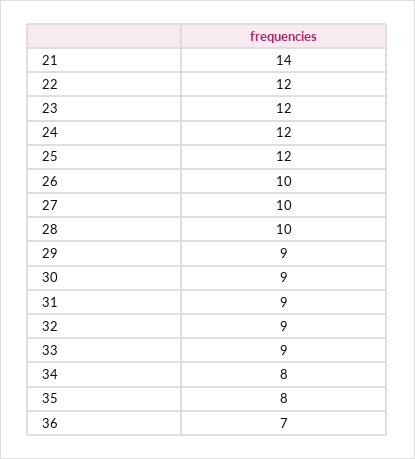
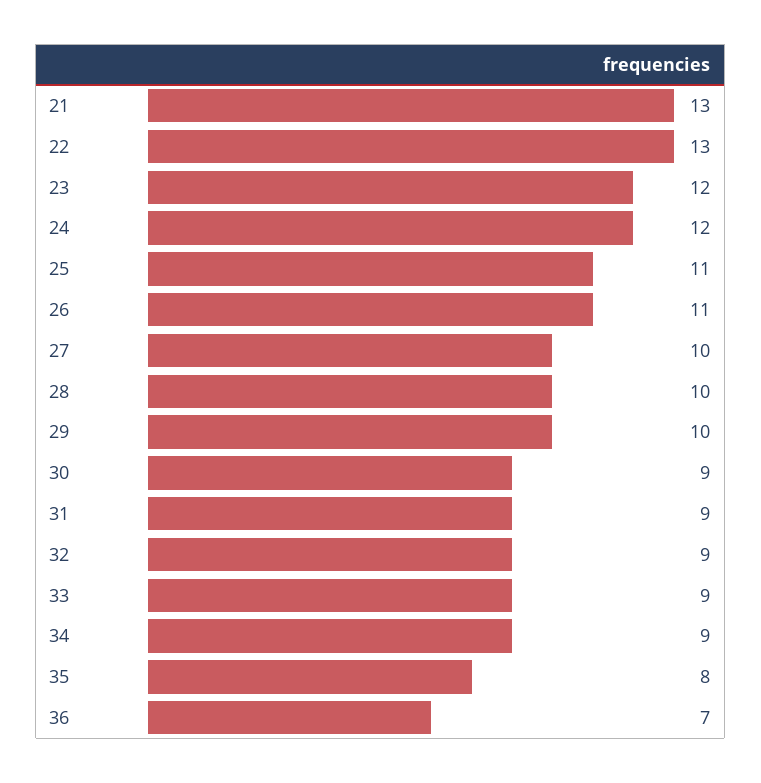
21: 14 -> 13
22: 12 -> 13
25: 12 -> 11
26: 10 -> 11
29: 9 -> 10
34: 8 -> 9

